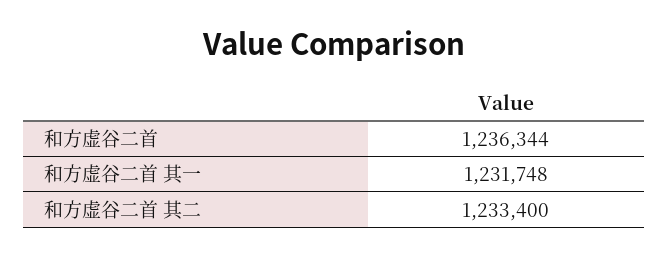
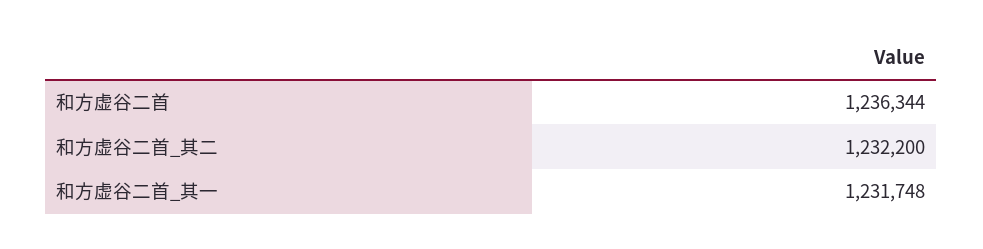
和方虚谷二首 其二: 1233400 -> 1232200

